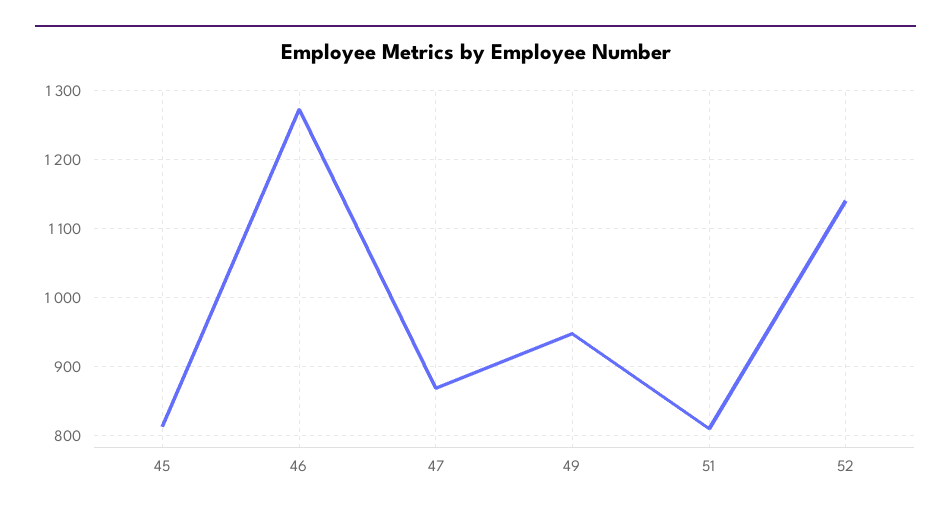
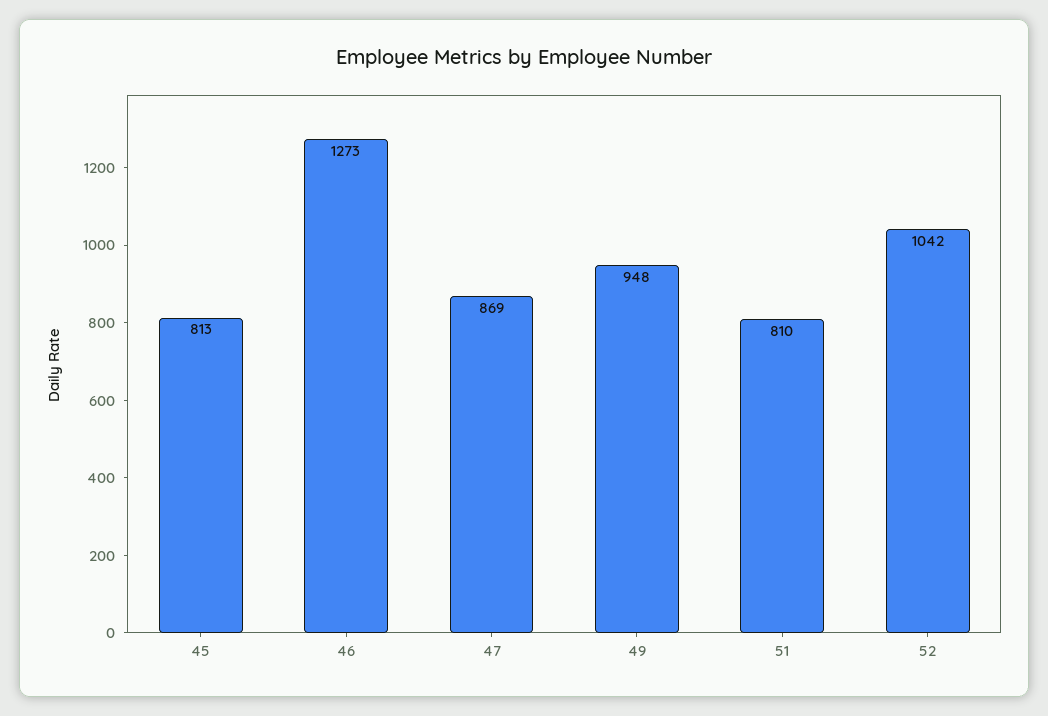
52: 1140 -> 1042

